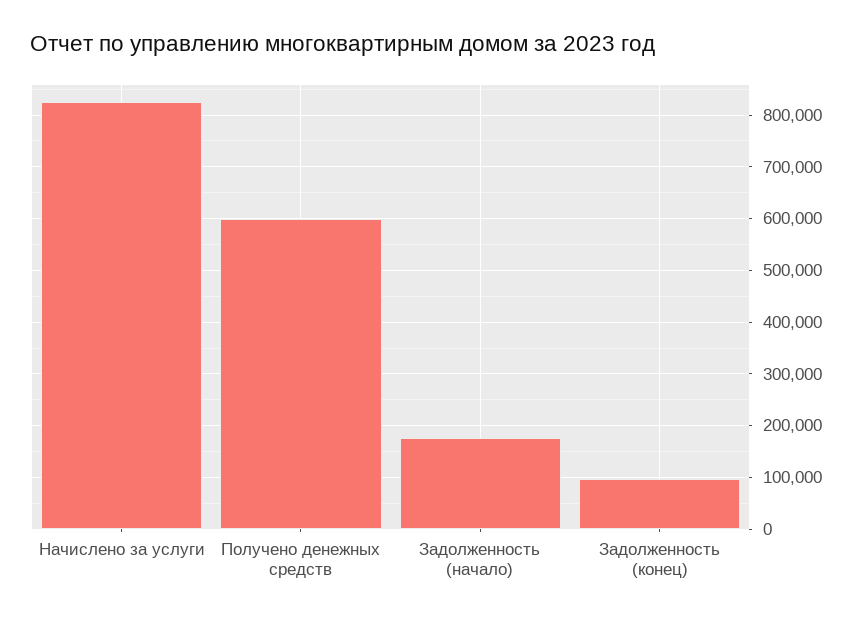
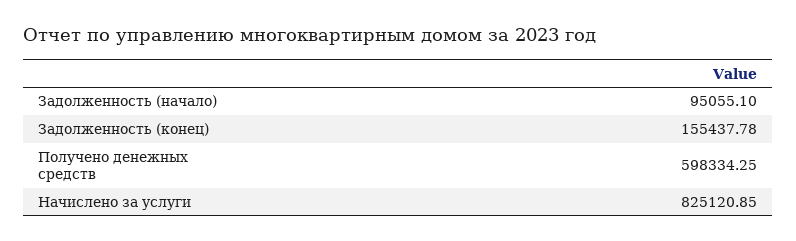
Задолженность (начало): 180000 -> 95055.1
Задолженность (конец): 100000 -> 155437.78

